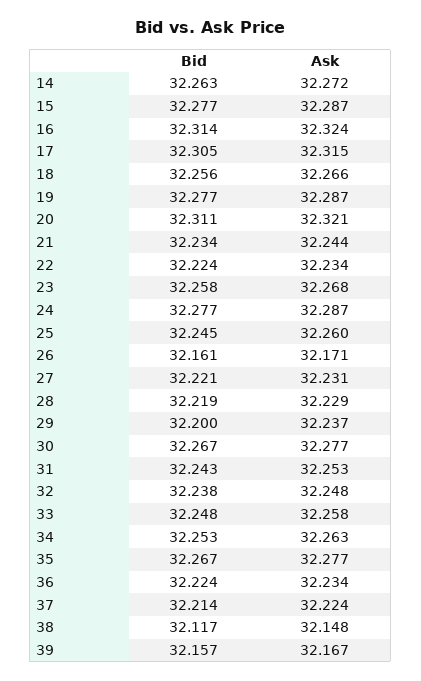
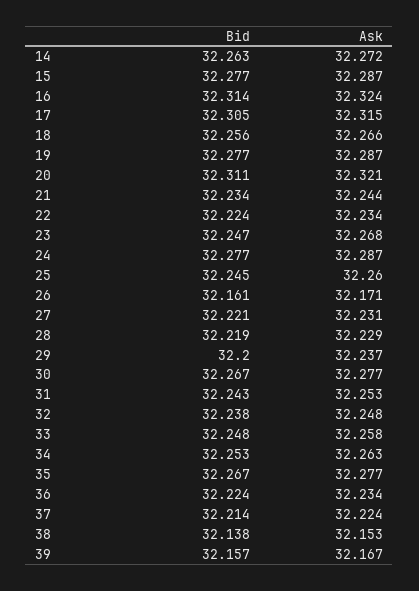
Bid, 23: 32.258 -> 32.247
Bid, 38: 32.117 -> 32.138
Ask, 38: 32.148 -> 32.153

